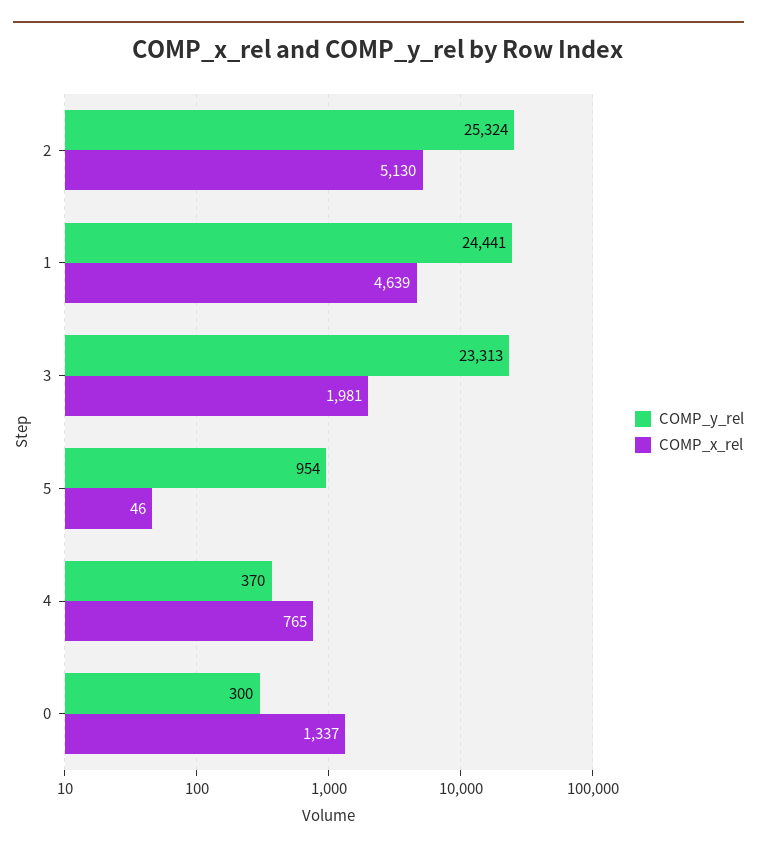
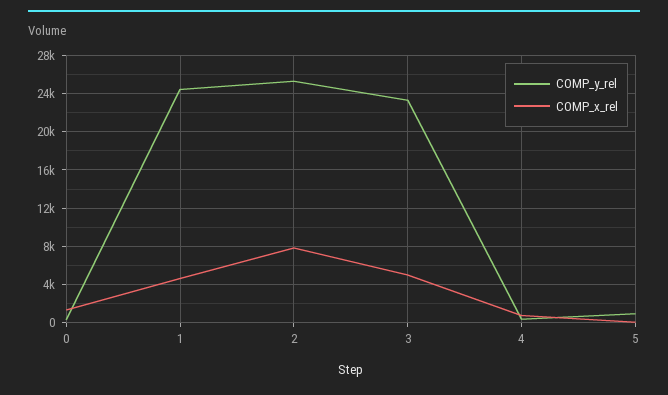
COMP_x_rel, 2: 5130 -> 8000
COMP_x_rel, 3: 1981 -> 5000

